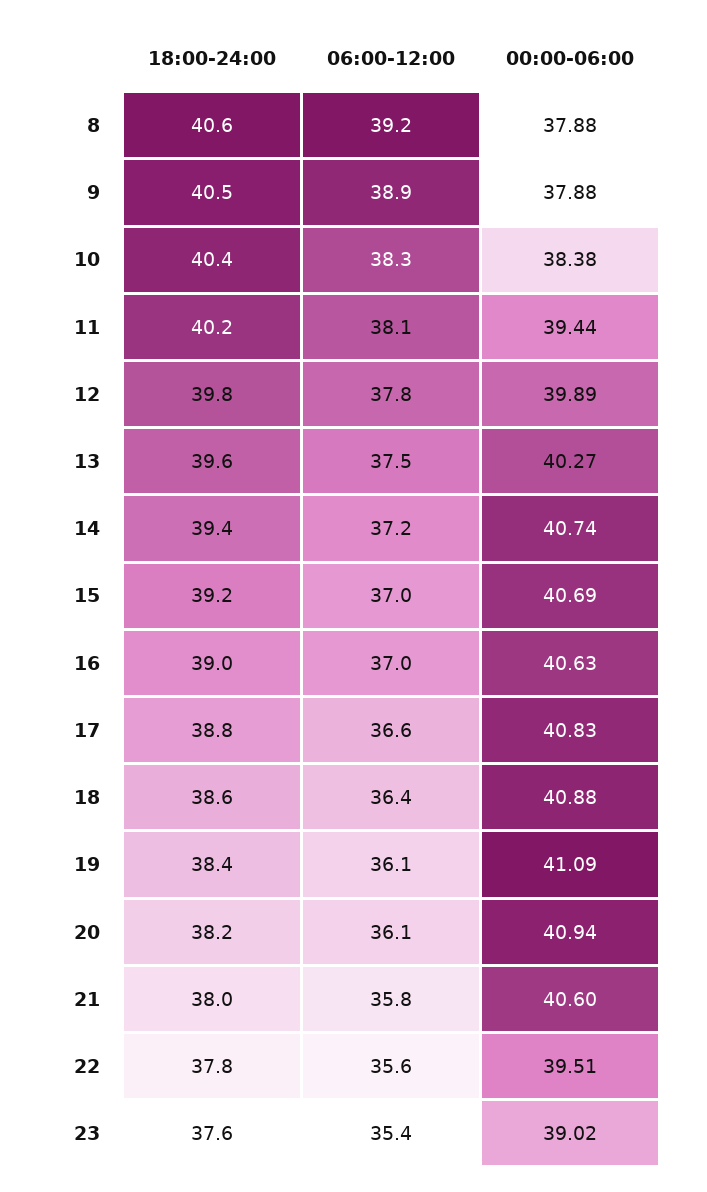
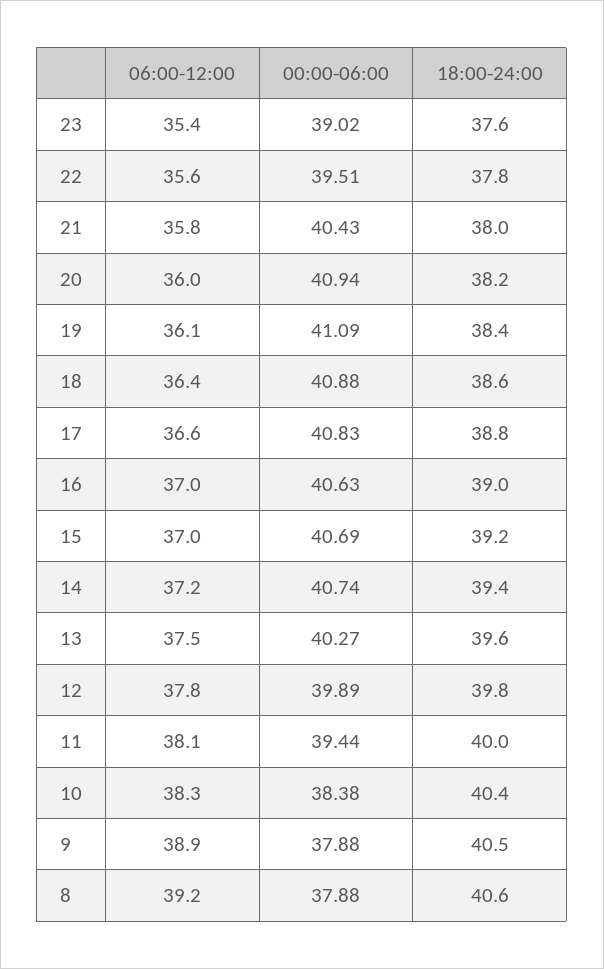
18:00-24:00, 11: 40.2 -> 40
06:00-12:00, 20: 36.1 -> 36
00:00-06:00, 21: 40.6 -> 40.43

